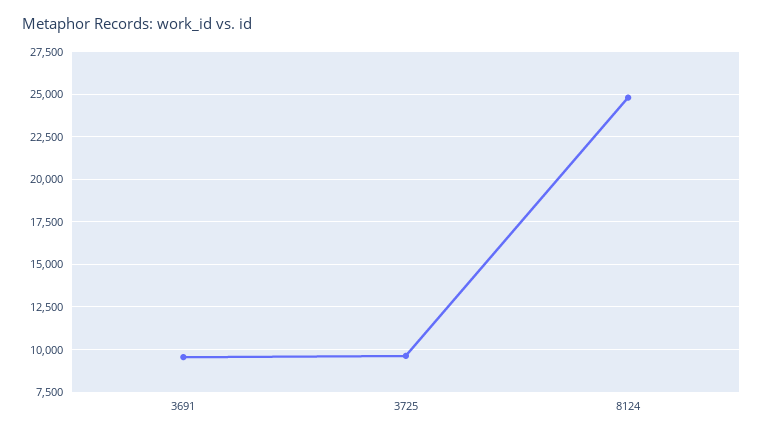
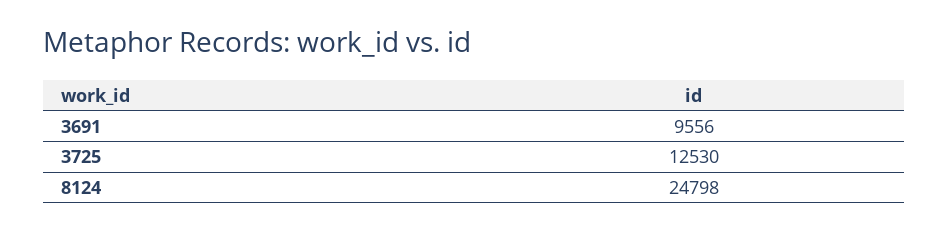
3725: 9500 -> 12530

